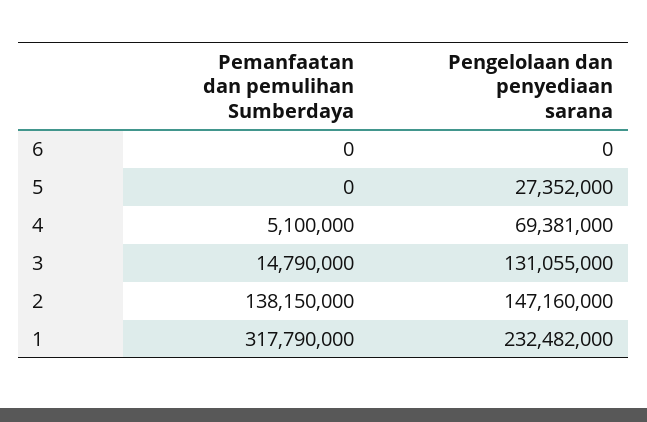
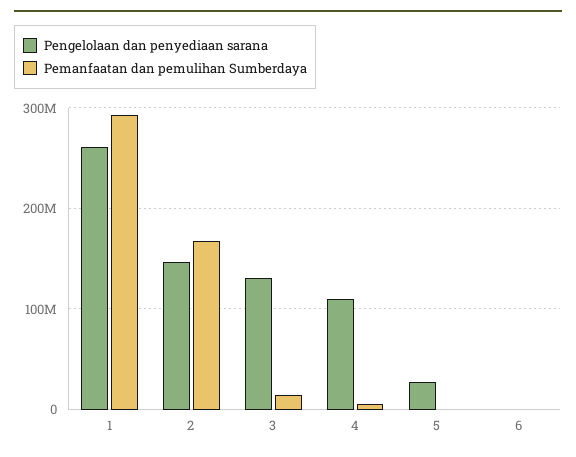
Pengelolaan dan penyediaan sarana, 4: 69381000 -> 110000000
Pemanfaatan dan pemulihan Sumberdaya, 2: 138150000 -> 170000000
Pemanfaatan dan pemulihan Sumberdaya, 1: 317790000 -> 290000000
Pengelolaan dan penyediaan sarana, 1: 232482000 -> 260000000

